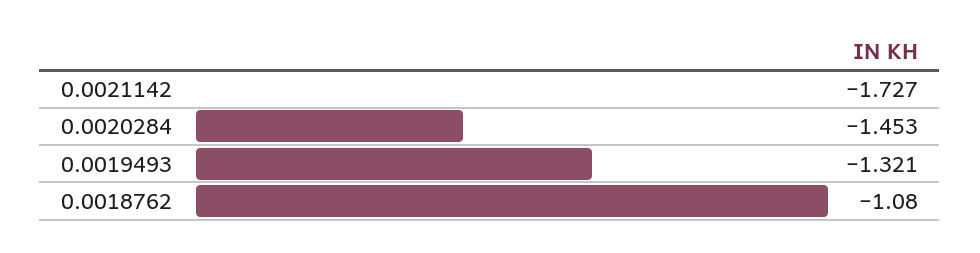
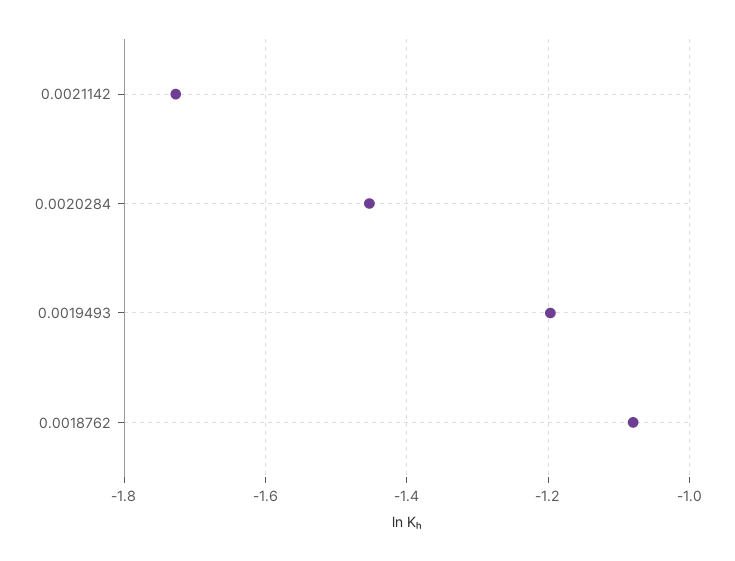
0.0019493: -1.321 -> -1.2

